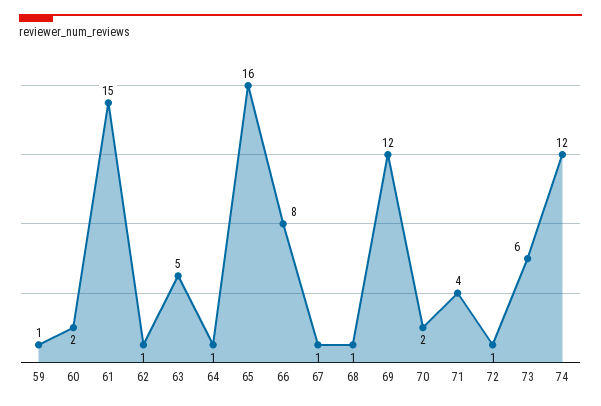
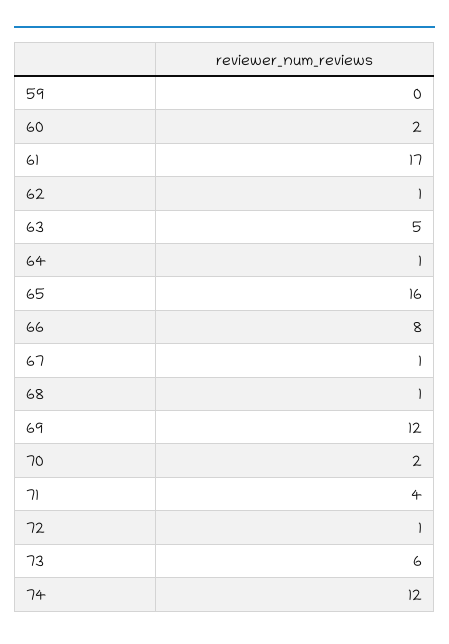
59: 1 -> 0
61: 15 -> 17

